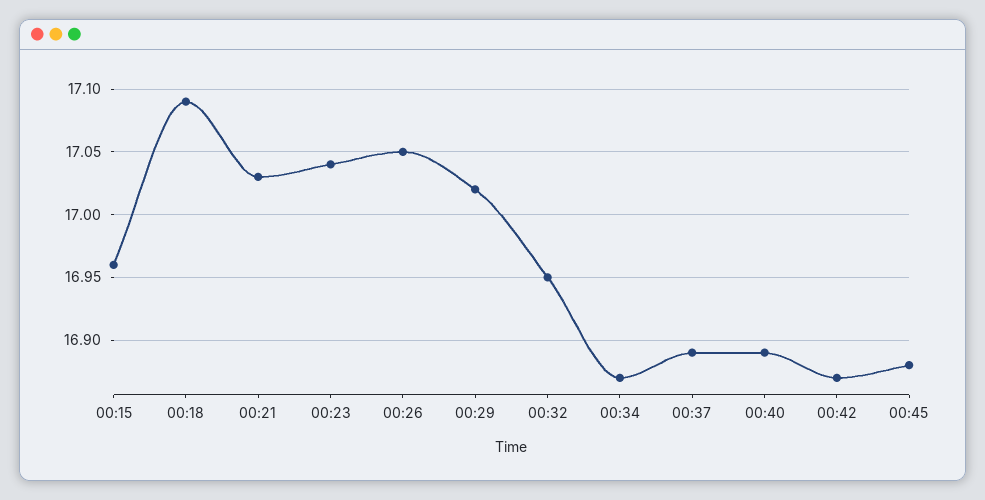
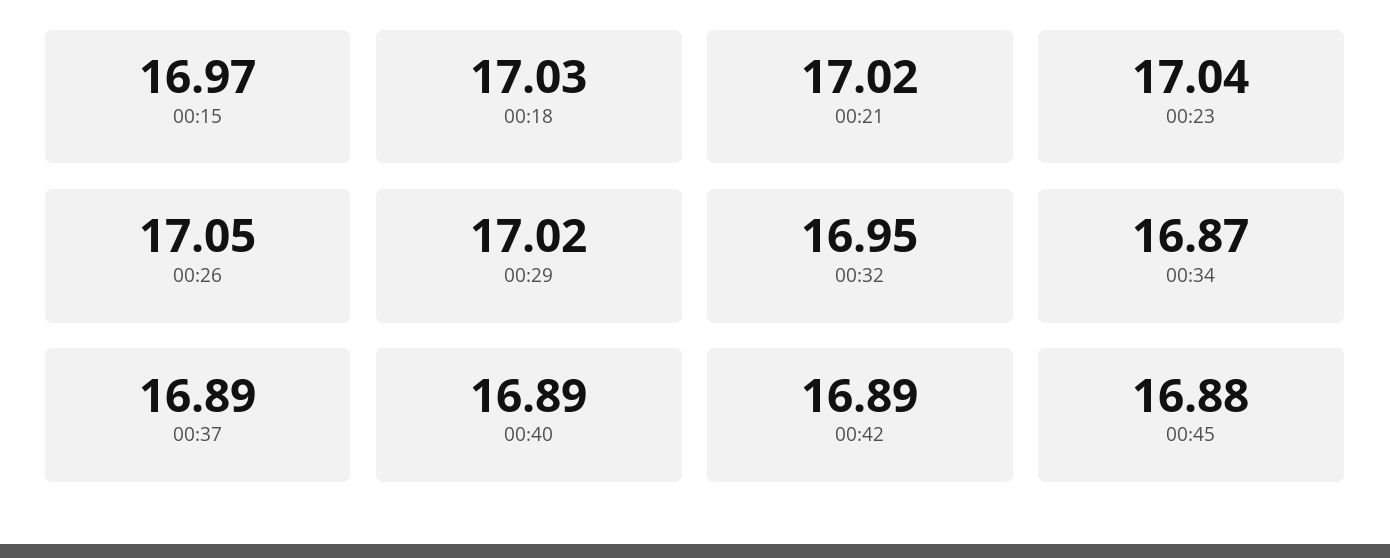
00:15: 16.96 -> 16.97
00:18: 17.09 -> 17.03
00:21: 17.03 -> 17.02
00:42: 16.87 -> 16.89

